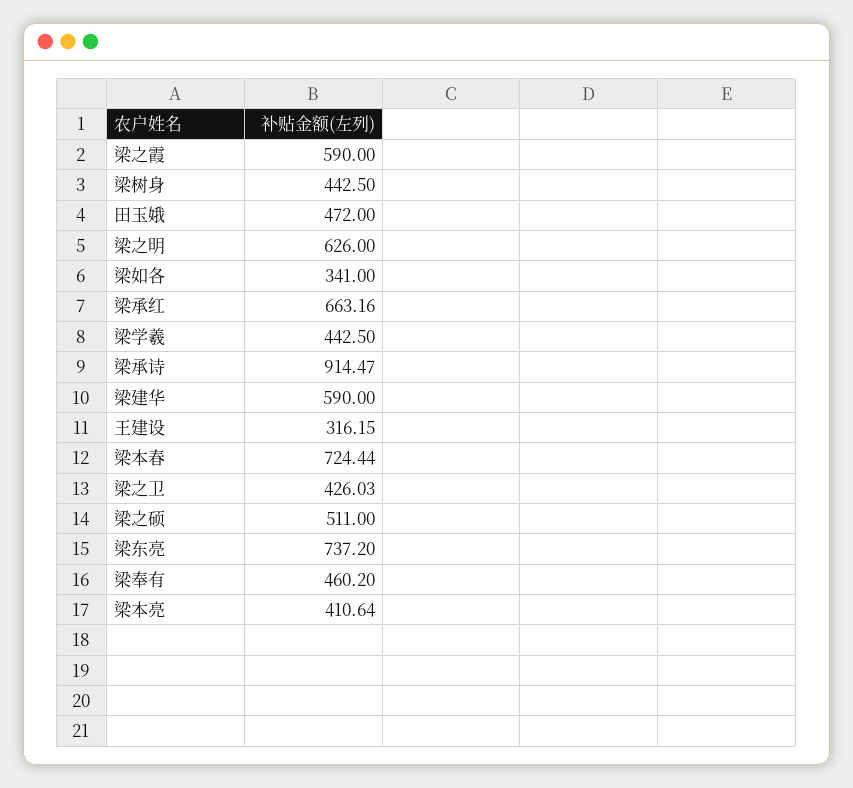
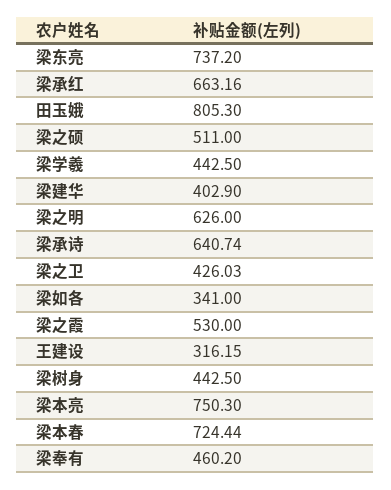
梁之霞: 590 -> 530
田玉娥: 472 -> 805.3
梁承诗: 914.47 -> 640.74
梁建华: 590 -> 402.9
梁本亮: 410.64 -> 750.3

